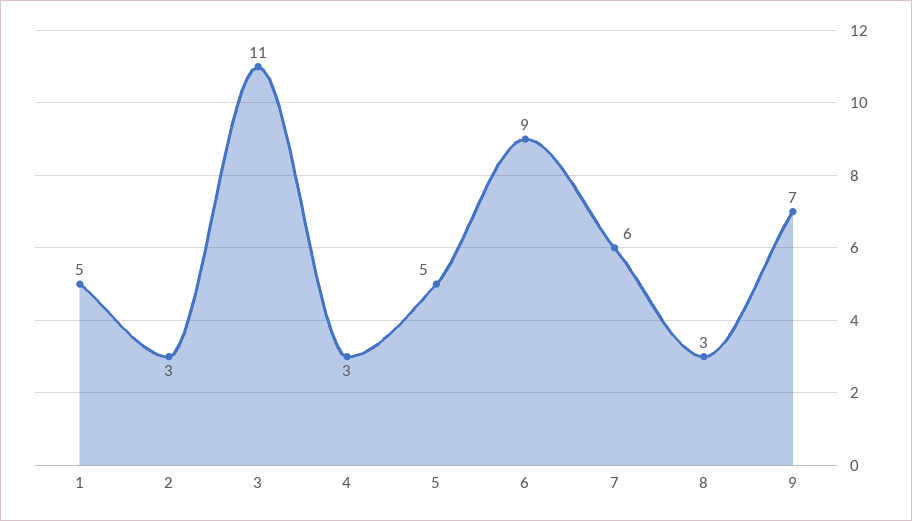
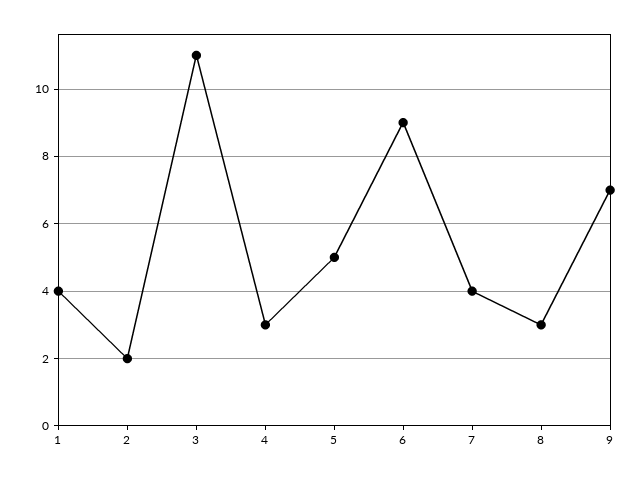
1: 5 -> 4
2: 3 -> 2
7: 6 -> 4

